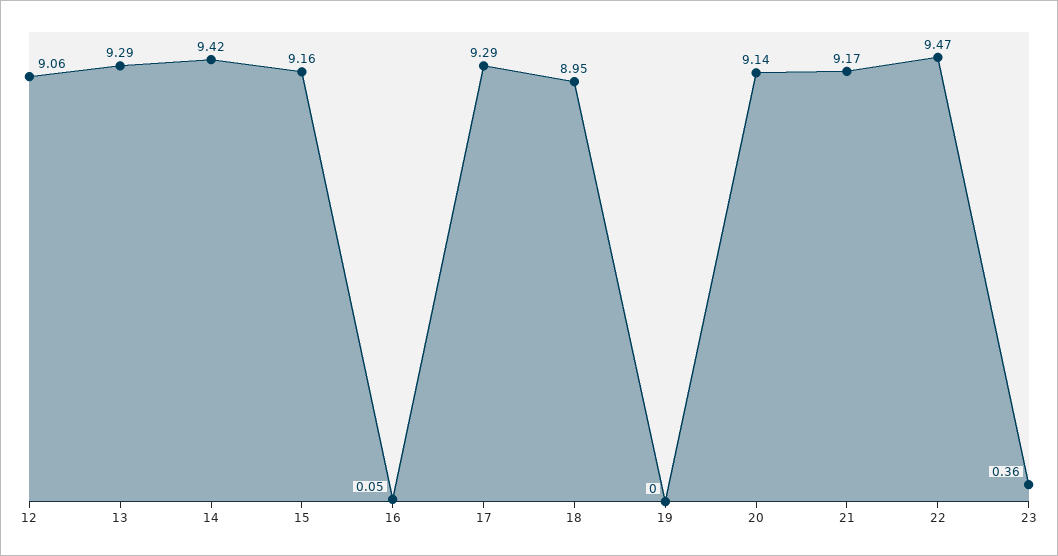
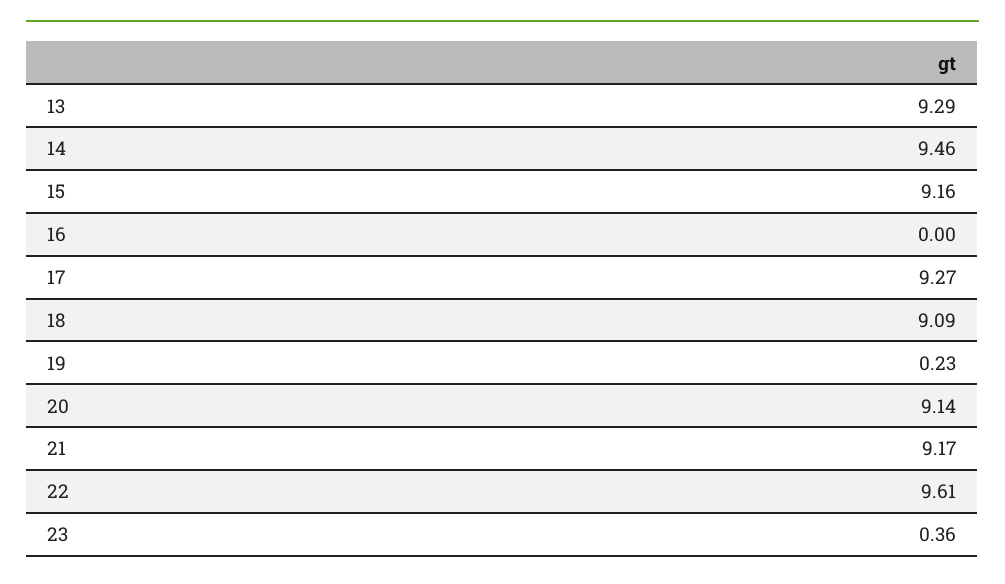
12: 9.06 -> none
14: 9.42 -> 9.46
16: 0.05 -> 0
17: 9.29 -> 9.27
18: 8.95 -> 9.09
19: 0 -> 0.23
22: 9.47 -> 9.61

